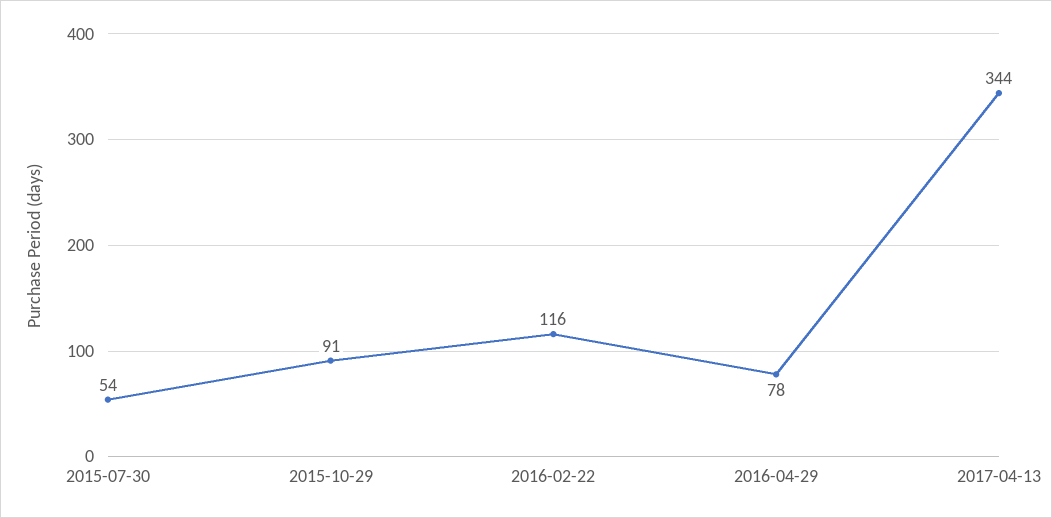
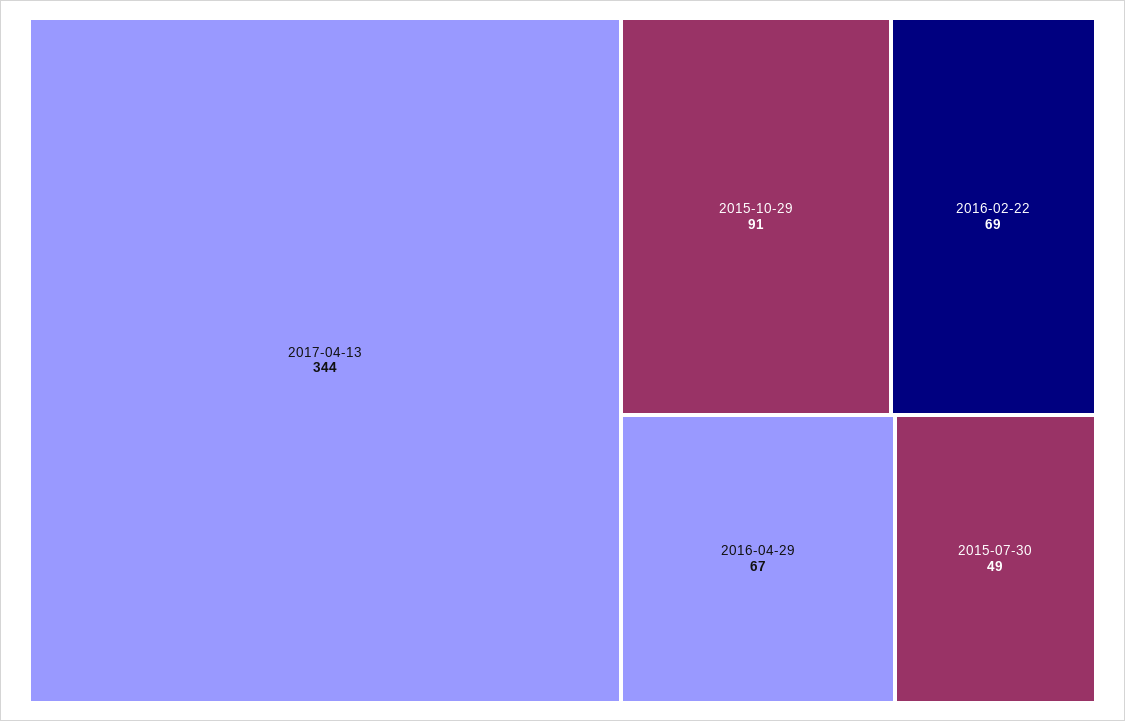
2015-07-30: 54 -> 49
2016-02-22: 116 -> 69
2016-04-29: 78 -> 67

